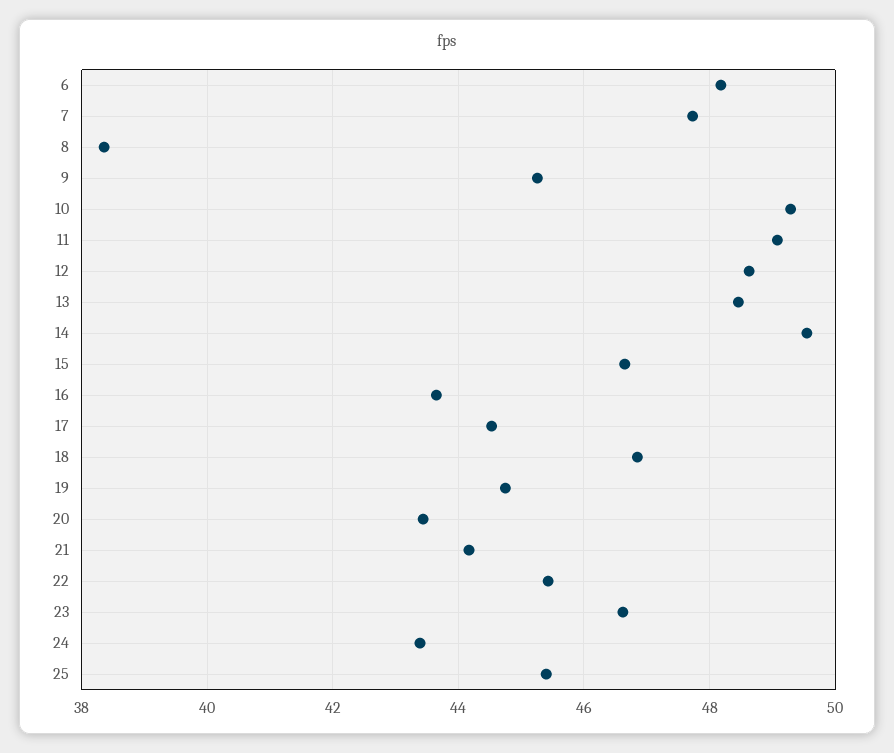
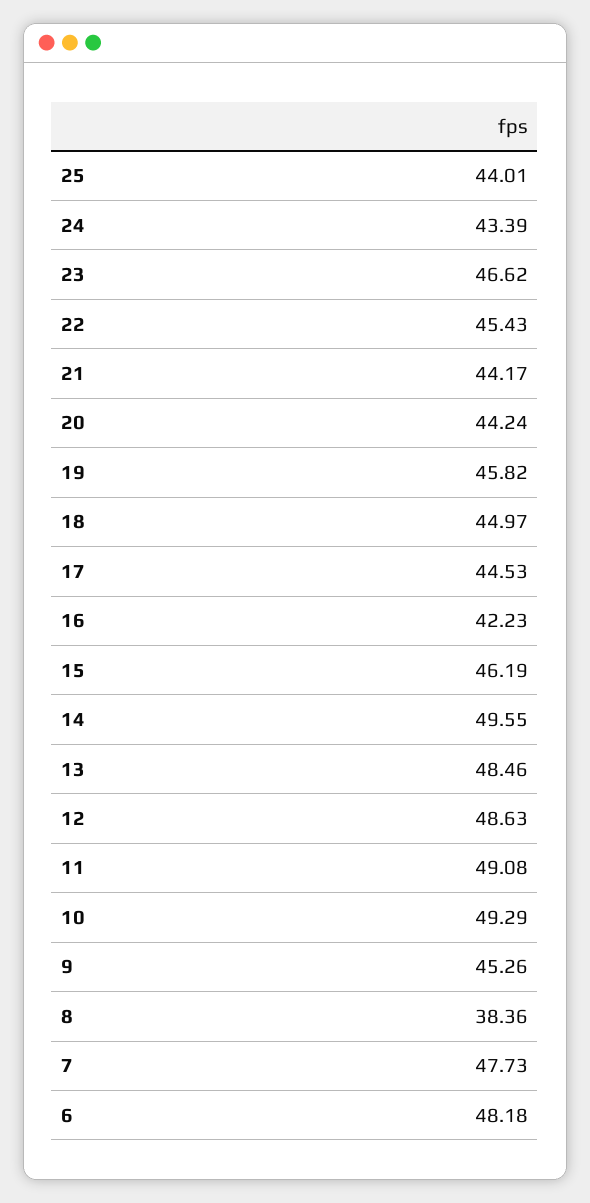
15: 46.6 -> 46.19
16: 43.6 -> 42.23
18: 46.8 -> 44.97
19: 44.8 -> 45.82
20: 43.4 -> 44.24
25: 45.4 -> 44.01

